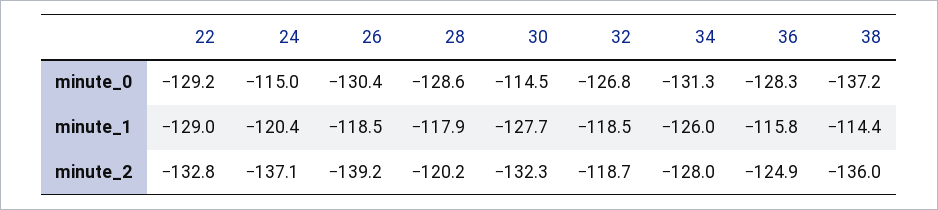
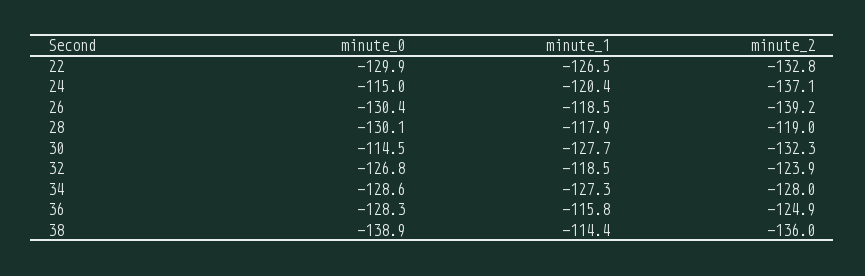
22, minute_0: -129.2 -> -129.9
28, minute_0: -128.6 -> -130.1
34, minute_0: -131.3 -> -128.6
38, minute_0: -137.2 -> -138.9
22, minute_1: -129 -> -126.5
34, minute_1: -126 -> -127.3
28, minute_2: -120.2 -> -119
32, minute_2: -118.7 -> -123.9

